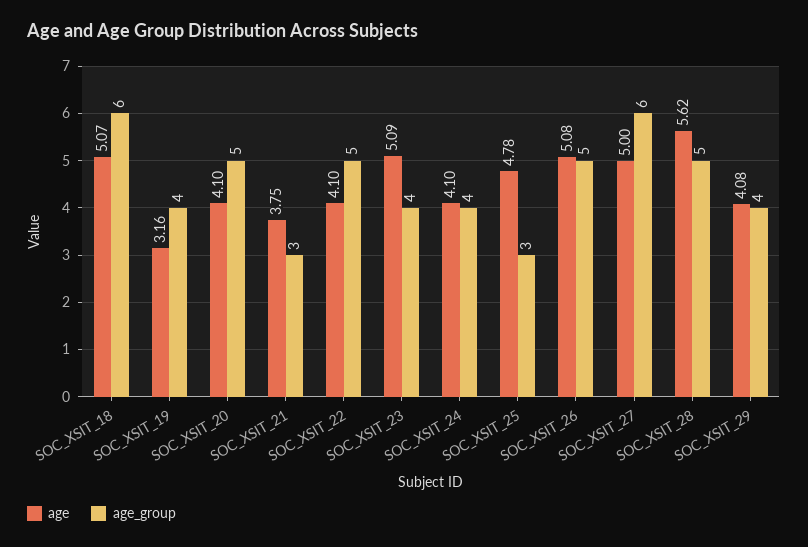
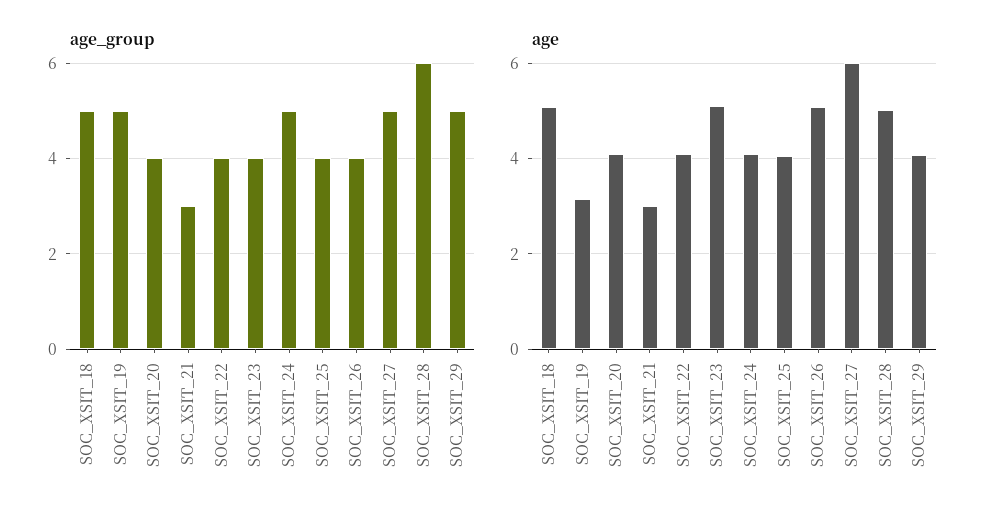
age_group, SOC_XSIT_18: 6 -> 5
age_group, SOC_XSIT_19: 4 -> 5
age_group, SOC_XSIT_20: 5 -> 4
age, SOC_XSIT_21: 3.75 -> 3
age_group, SOC_XSIT_22: 5 -> 4
age_group, SOC_XSIT_24: 4 -> 5
age, SOC_XSIT_25: 4.78 -> 4
age_group, SOC_XSIT_25: 3 -> 4
age_group, SOC_XSIT_26: 5 -> 4
age, SOC_XSIT_27: 5 -> 6
age_group, SOC_XSIT_27: 6 -> 5
age, SOC_XSIT_28: 5.62 -> 5
age_group, SOC_XSIT_28: 5 -> 6
age_group, SOC_XSIT_29: 4 -> 5

